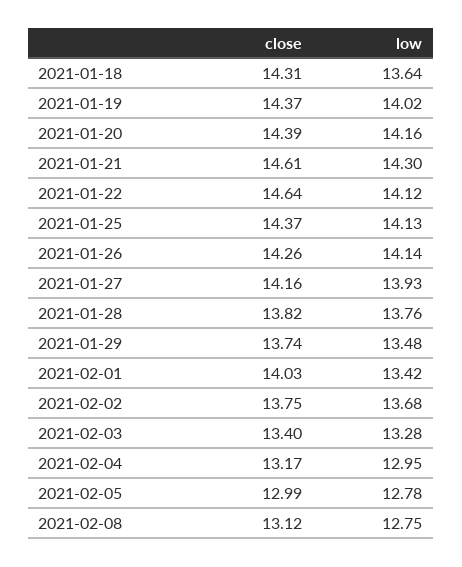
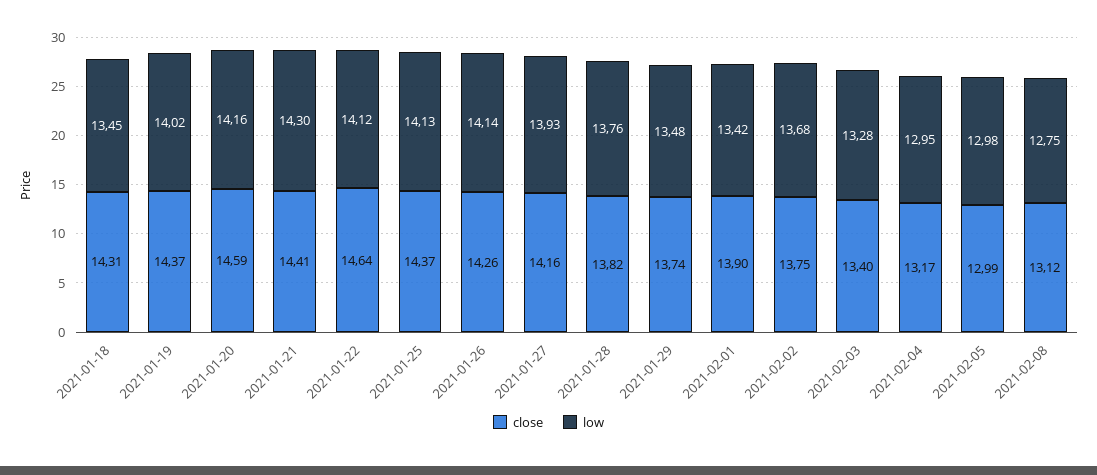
low, 2021-01-18: 13.64 -> 13.45
close, 2021-01-20: 14.39 -> 14.59
close, 2021-01-21: 14.61 -> 14.41
close, 2021-02-01: 14.03 -> 13.9
low, 2021-02-05: 12.78 -> 12.98

